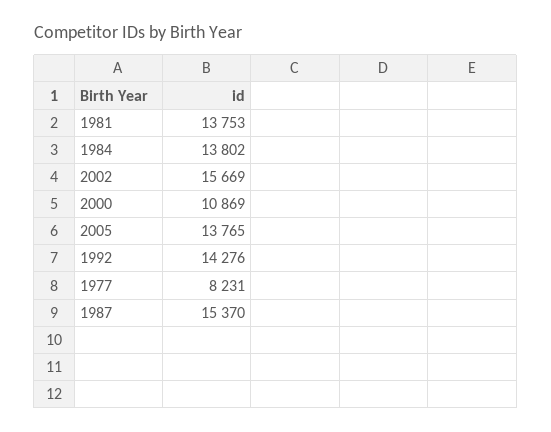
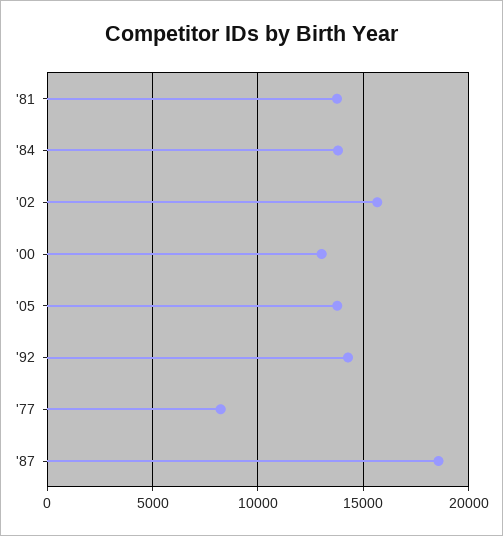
2000: 10869 -> 13000
1987: 15370 -> 18500

